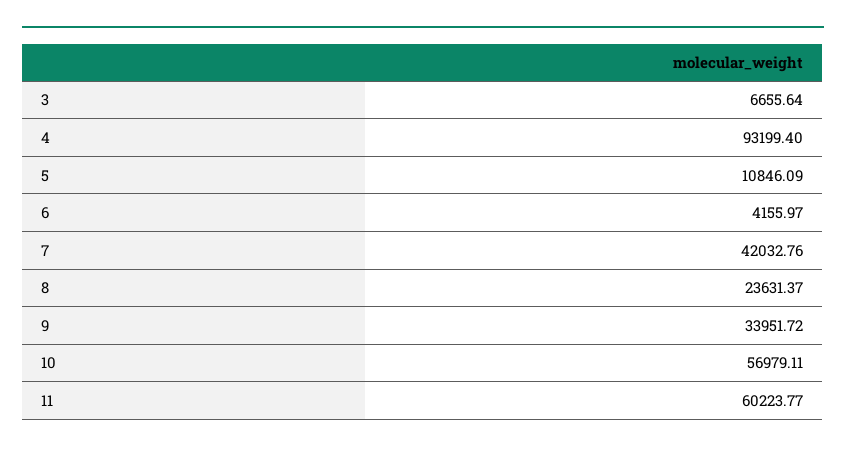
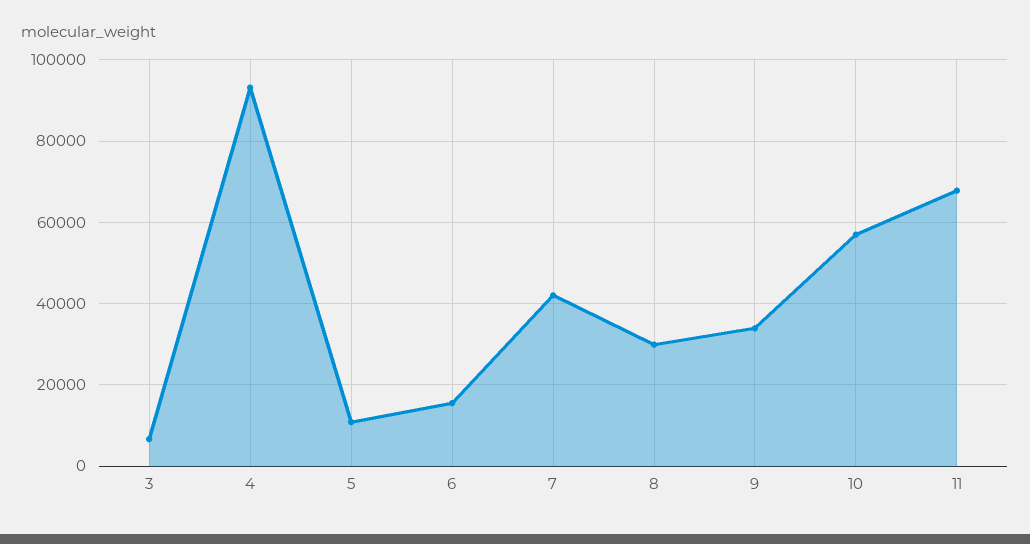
6: 4155.97 -> 16000
8: 23631.37 -> 30000
11: 60223.77 -> 68000

